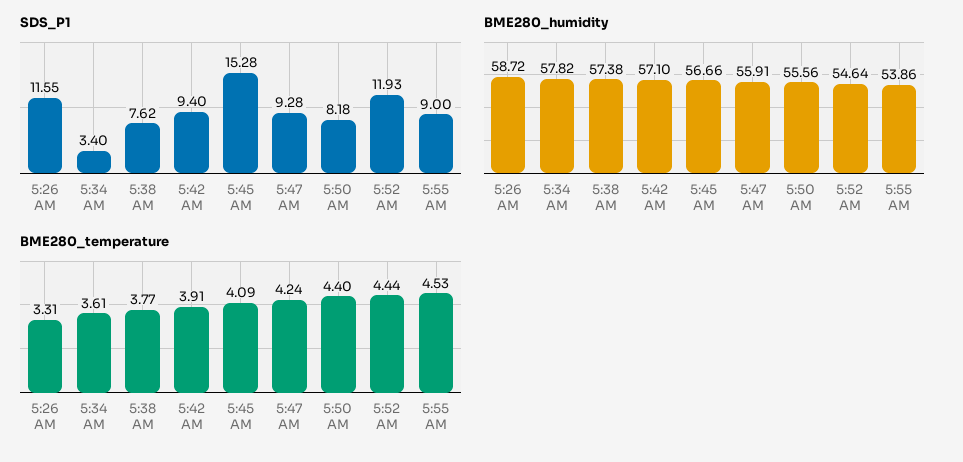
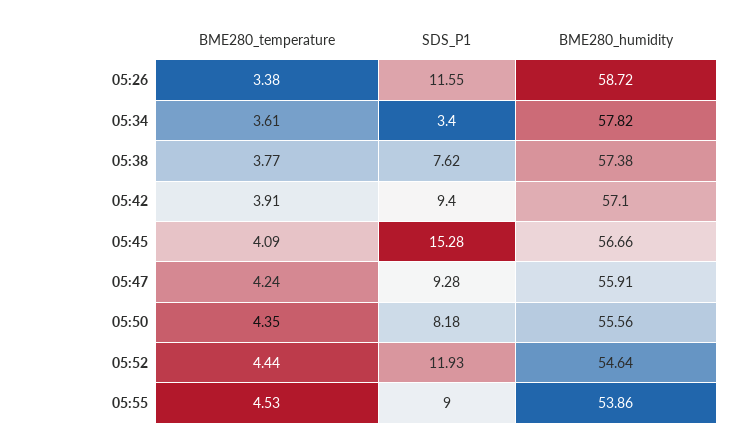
BME280_temperature, 5:26 AM: 3.31 -> 3.38
BME280_temperature, 5:50 AM: 4.4 -> 4.35

